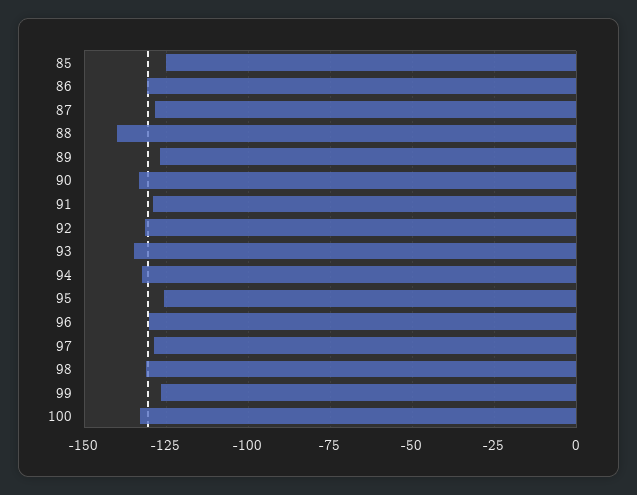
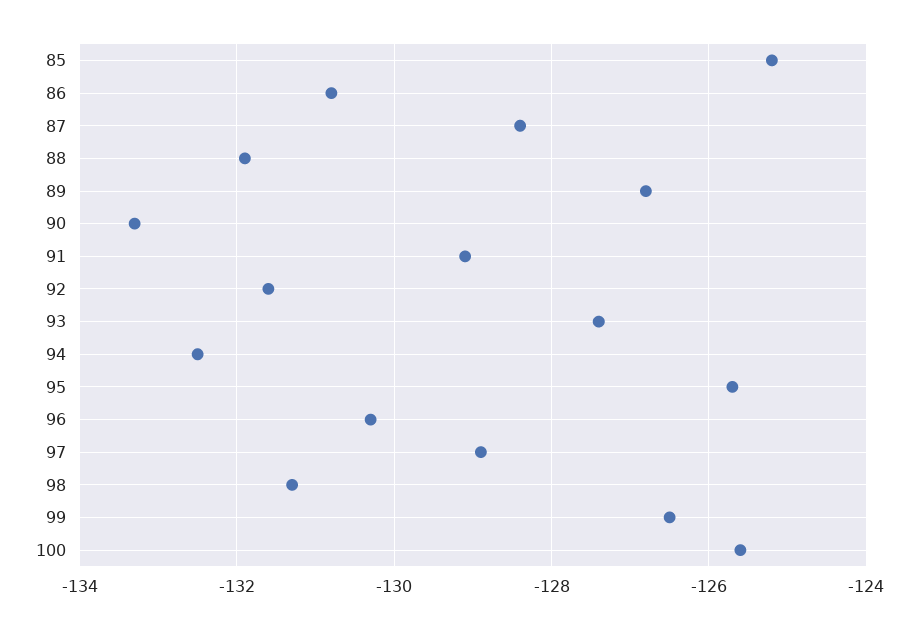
88: -140 -> -132
93: -135 -> -127.5
100: -132.5 -> -125.5

